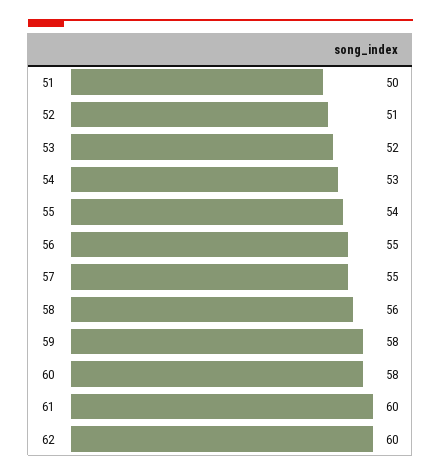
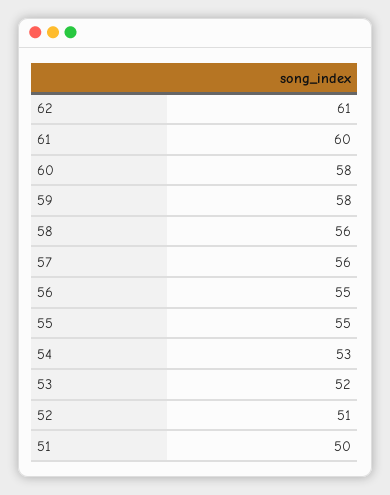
55: 54 -> 55
57: 55 -> 56
62: 60 -> 61

